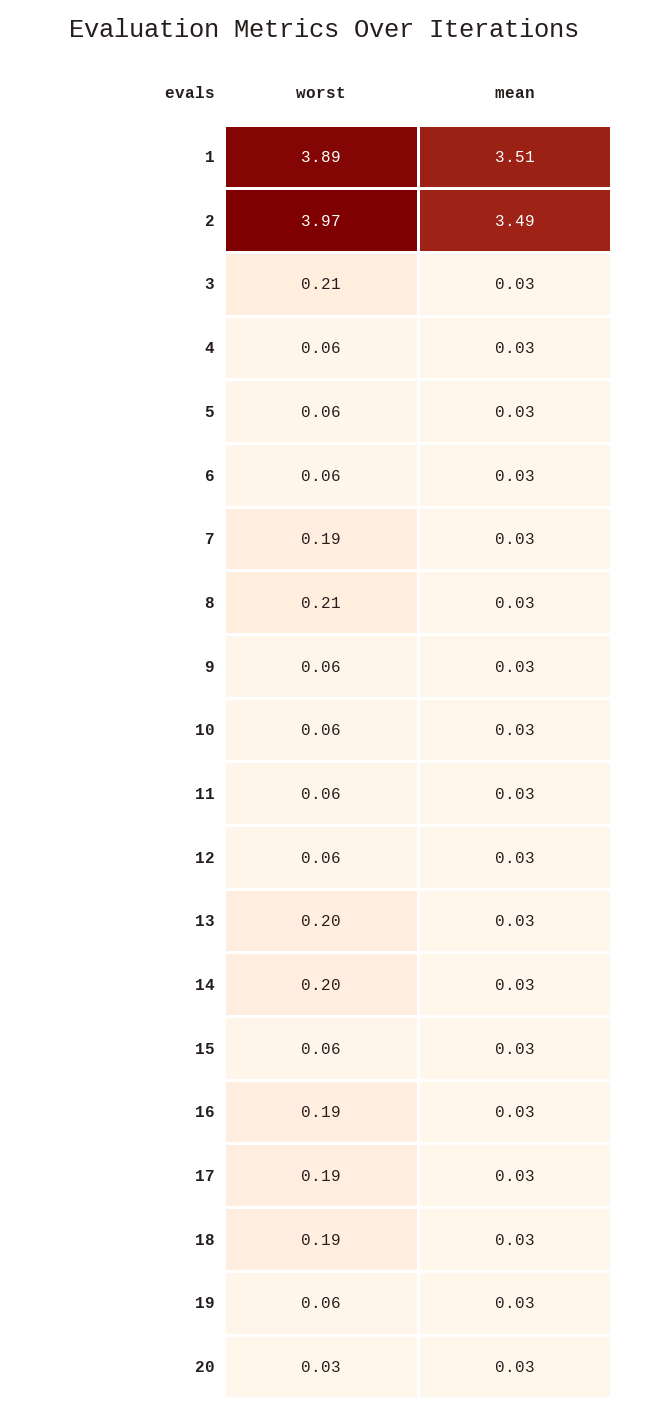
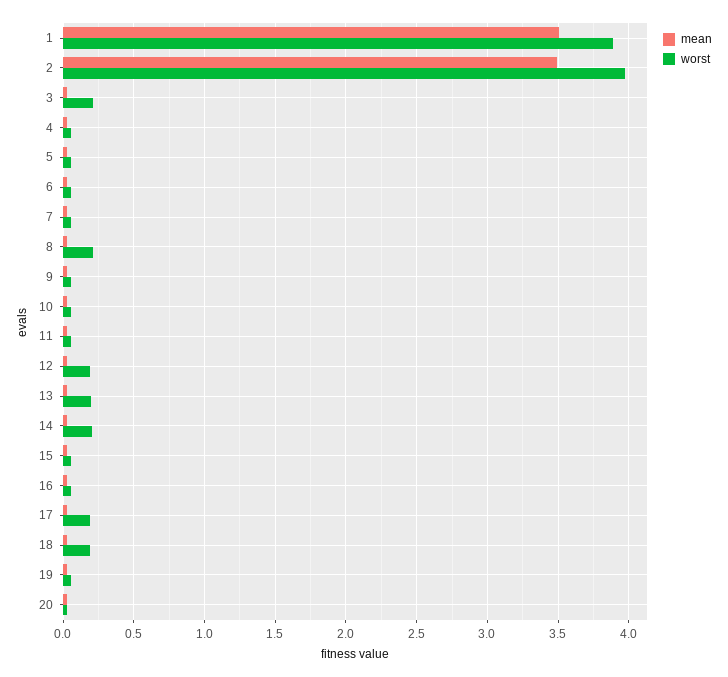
worst, 7: 0.19 -> 0.05
worst, 12: 0.06 -> 0.2
worst, 16: 0.19 -> 0.05

